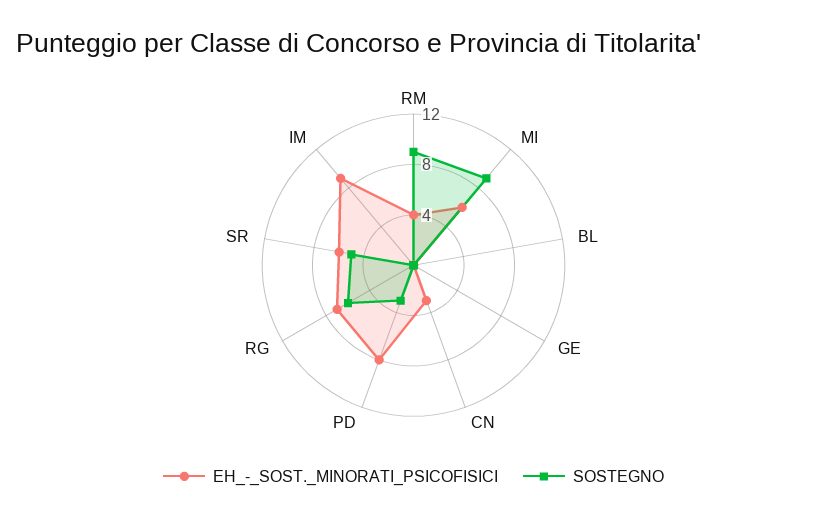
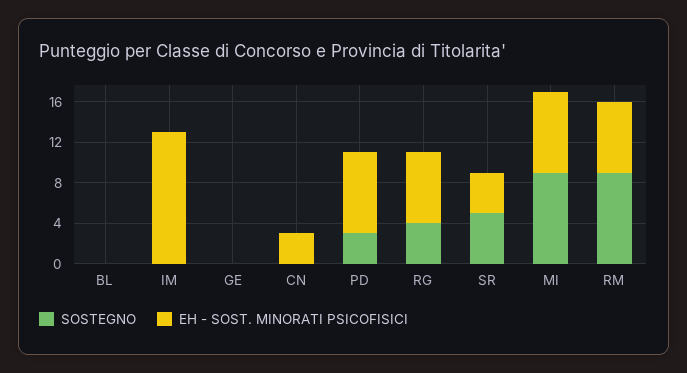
EH_-_SOST._MINORATI_PSICOFISICI, RM: 4 -> 7
EH_-_SOST._MINORATI_PSICOFISICI, MI: 6 -> 8
SOSTEGNO, RG: 6 -> 4
EH_-_SOST._MINORATI_PSICOFISICI, SR: 6 -> 4
EH_-_SOST._MINORATI_PSICOFISICI, IM: 9 -> 13

